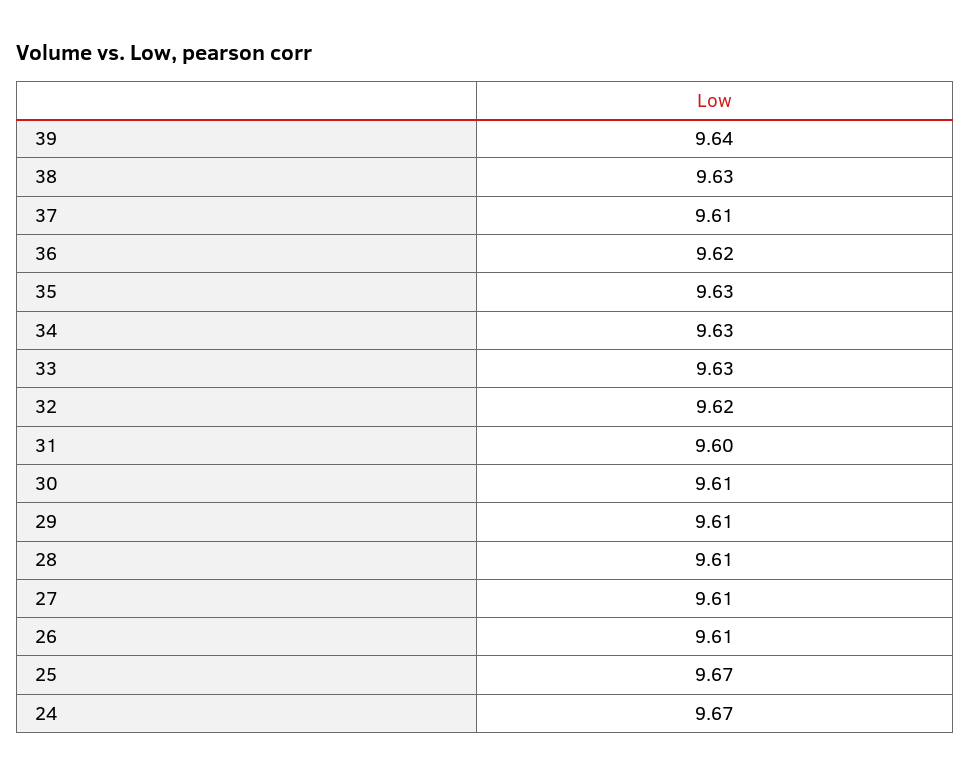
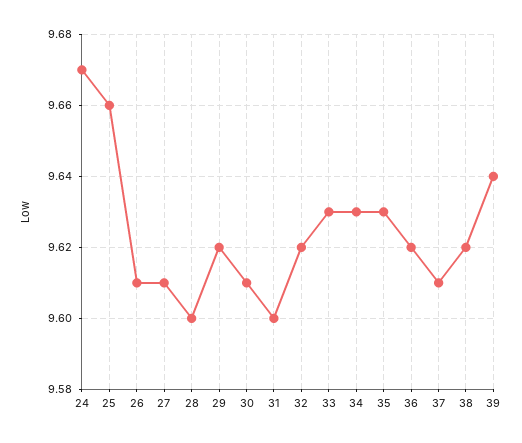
38: 9.63 -> 9.62
29: 9.61 -> 9.62
28: 9.61 -> 9.6
25: 9.67 -> 9.66

